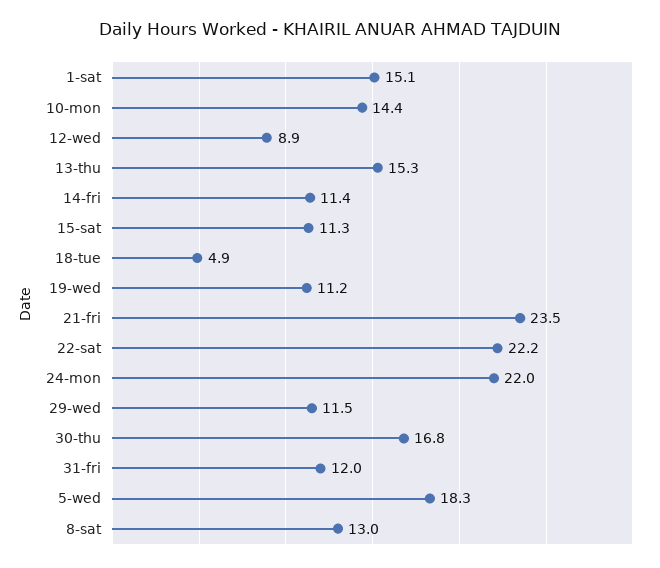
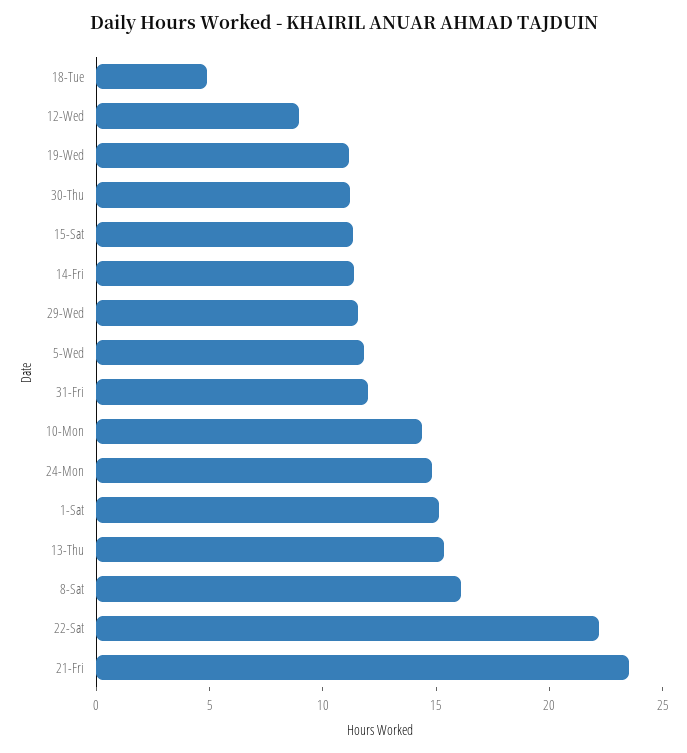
24-mon: 22 -> 15
30-thu: 16.8 -> 11
5-wed: 18.3 -> 12
8-sat: 13 -> 16

